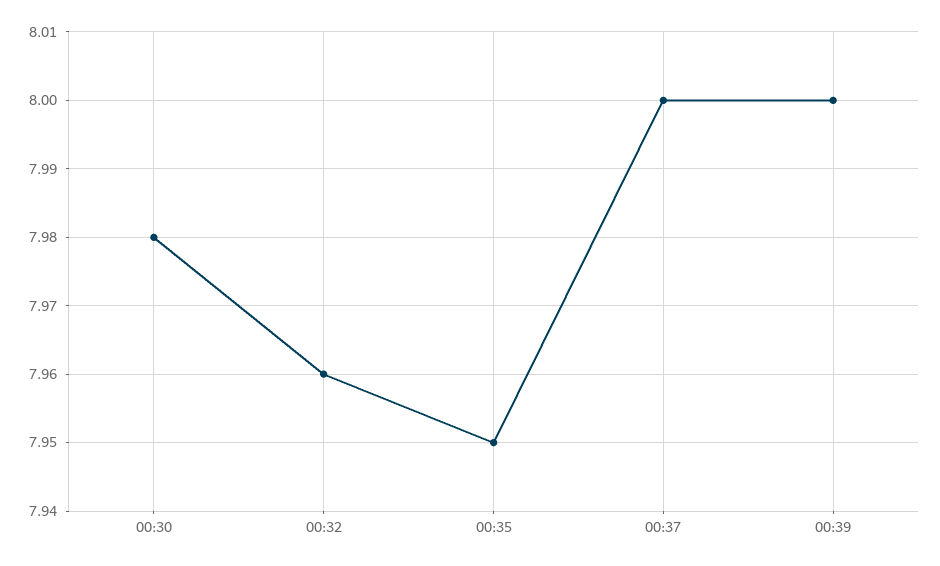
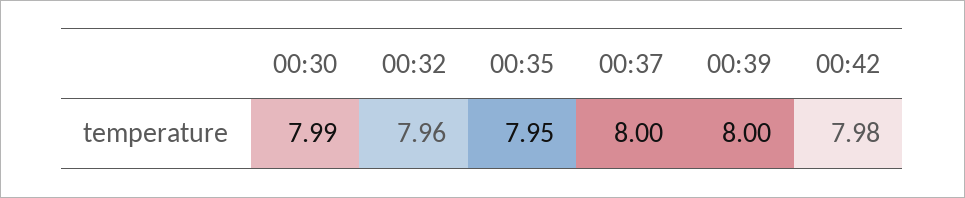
00:30: 7.98 -> 7.99
00:42: none -> 7.98

